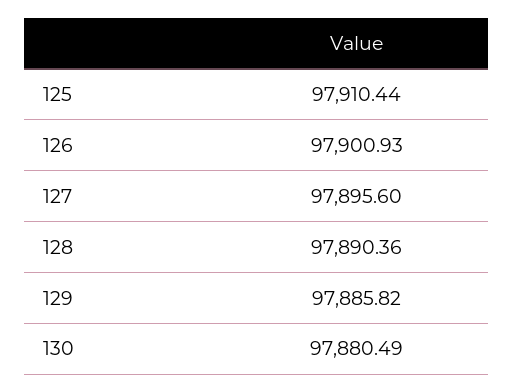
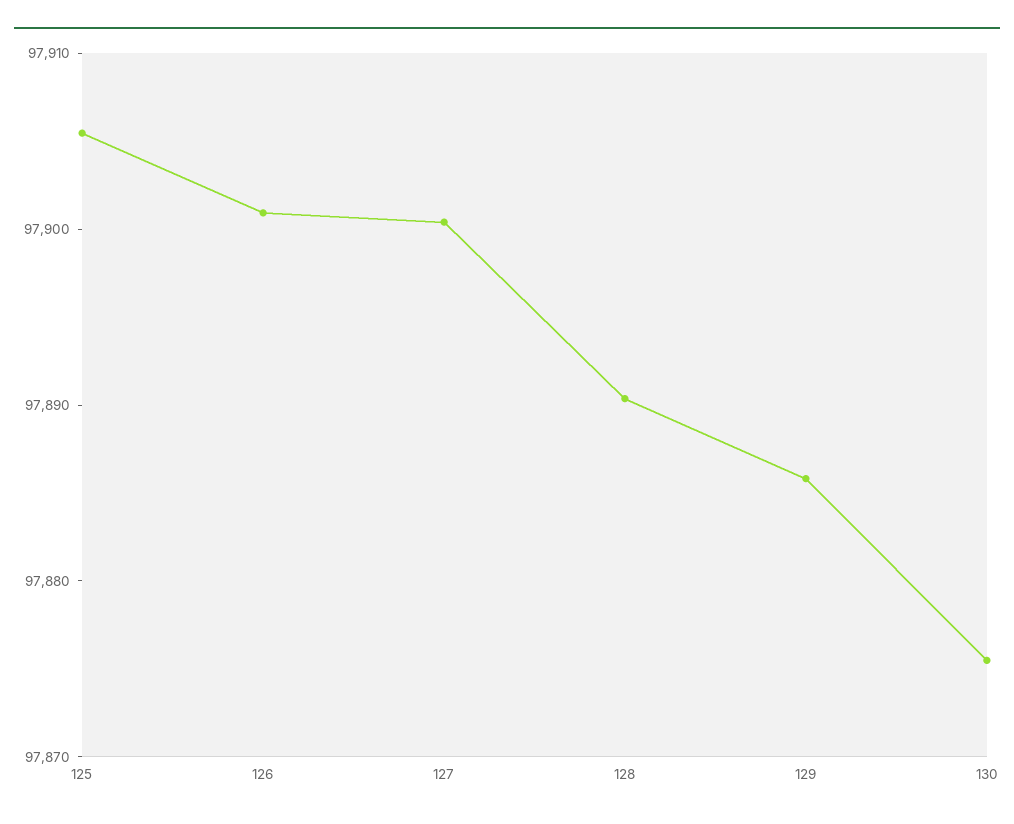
125: 97910.44 -> 97906
127: 97895.6 -> 97900
130: 97880.49 -> 97876

